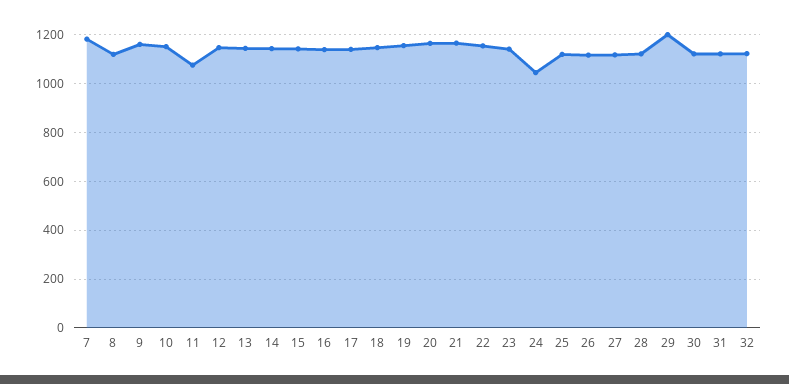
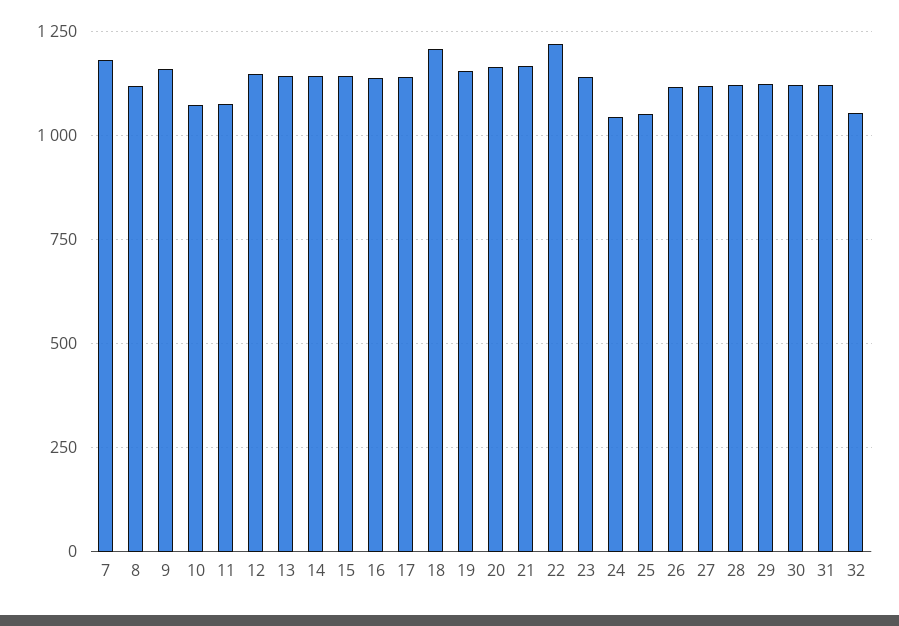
10: 1150 -> 1075
18: 1150 -> 1200
22: 1150 -> 1225
25: 1125 -> 1050
29: 1200 -> 1125
32: 1125 -> 1050

